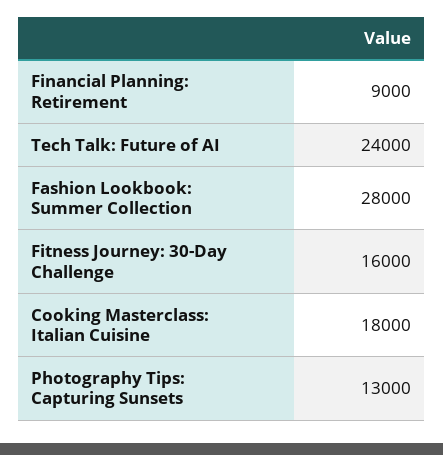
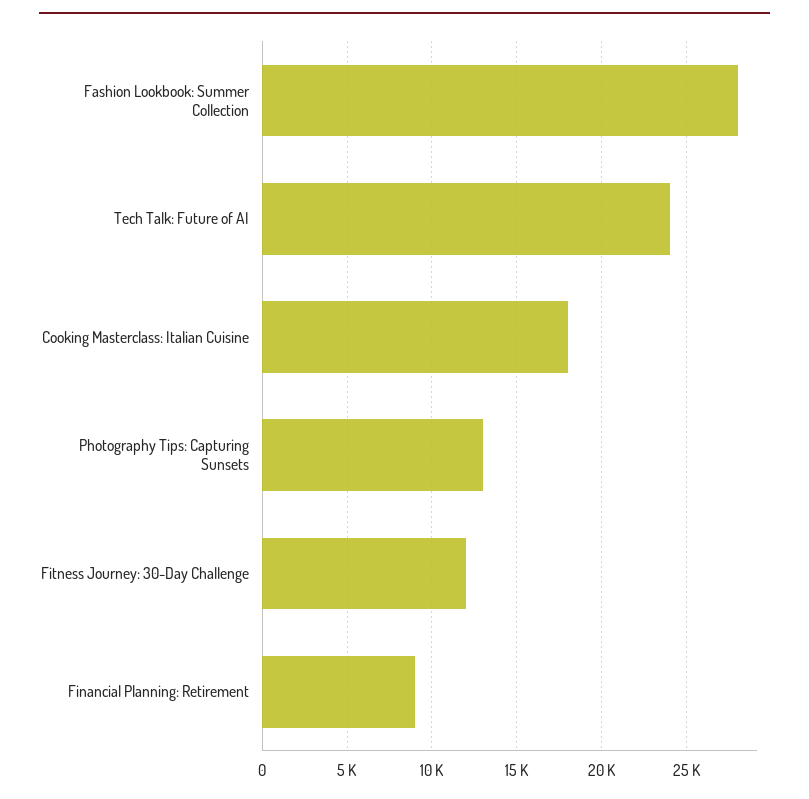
Fitness Journey: 30-Day Challenge: 16000 -> 12000

